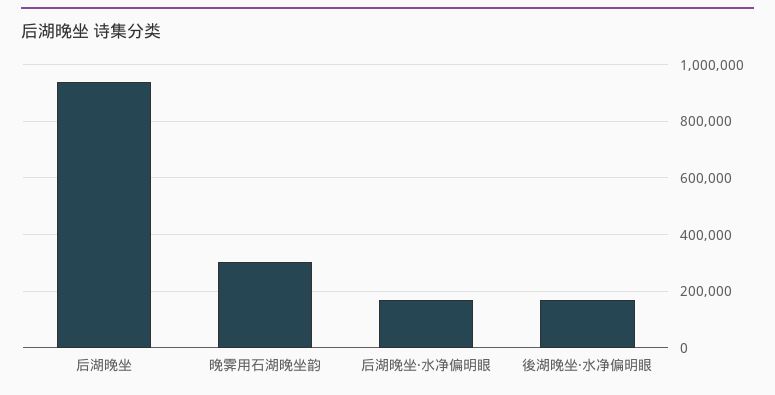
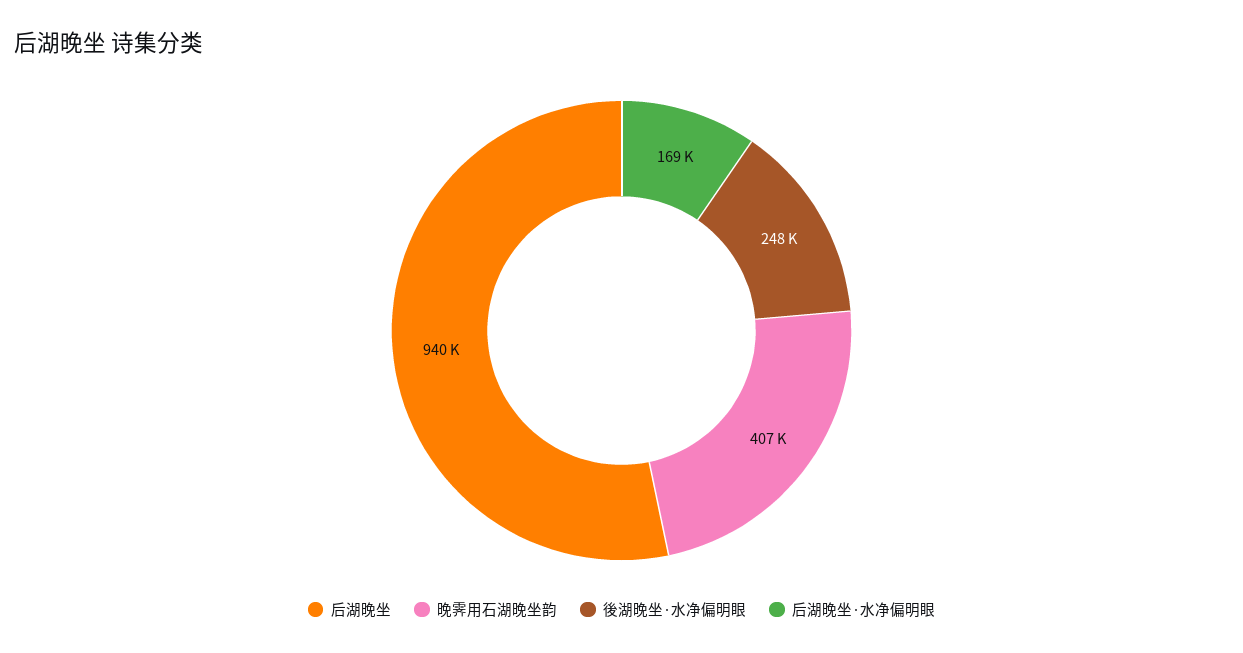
晚霁用石湖晚坐韵: 300000 -> 407000
後湖晚坐·水净偏明眼: 175000 -> 248000

